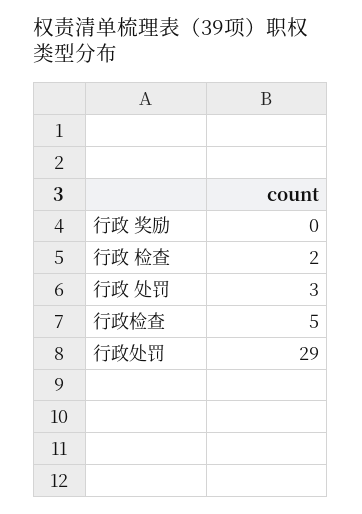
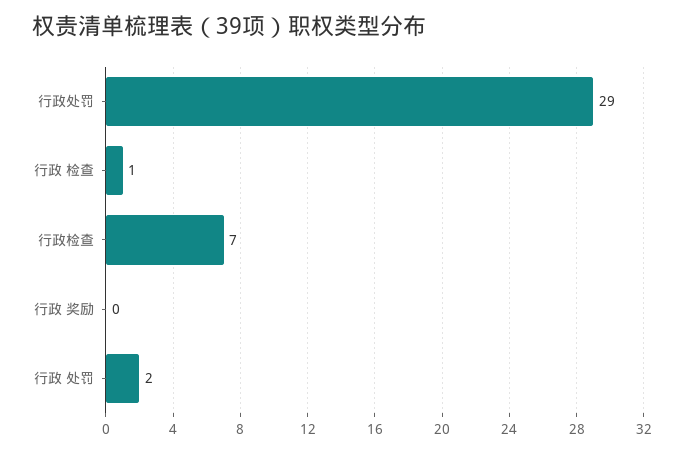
行政 检查: 2 -> 1
行政 处罚: 3 -> 2
行政检查: 5 -> 7

